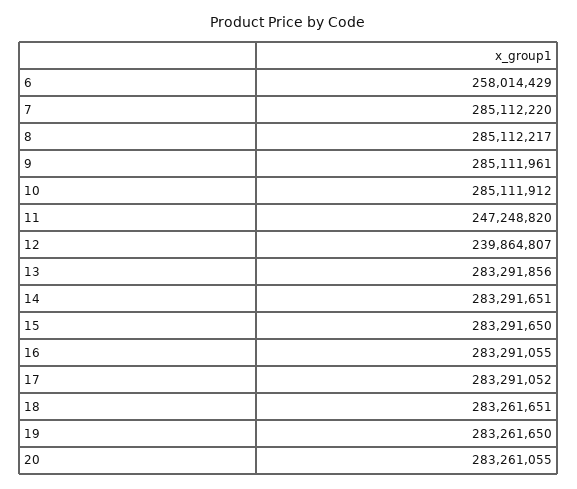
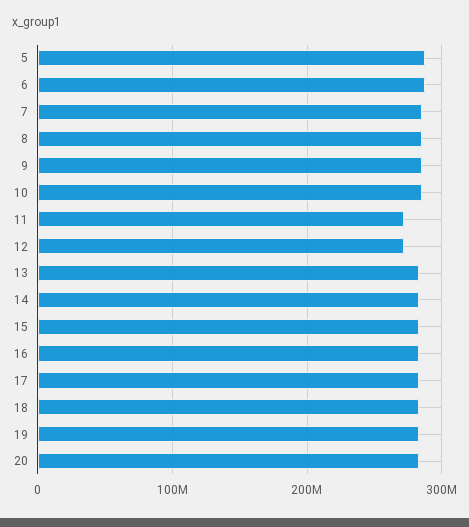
6: 258014429 -> 290000000
11: 247248820 -> 270000000
12: 239864807 -> 270000000
5: none -> 290000000

